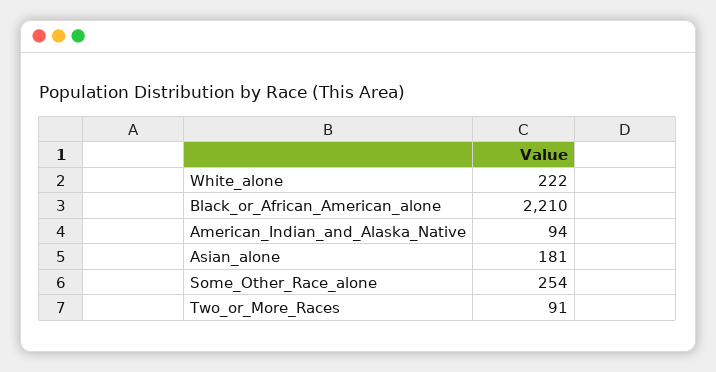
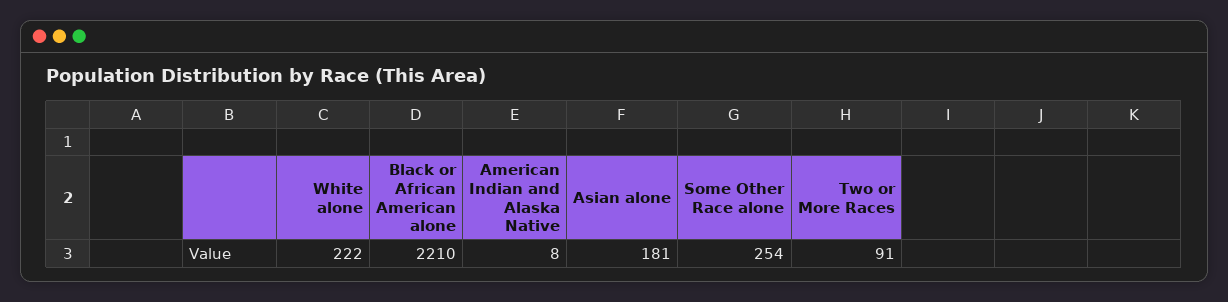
American_Indian_and_Alaska_Native: 94 -> 8

